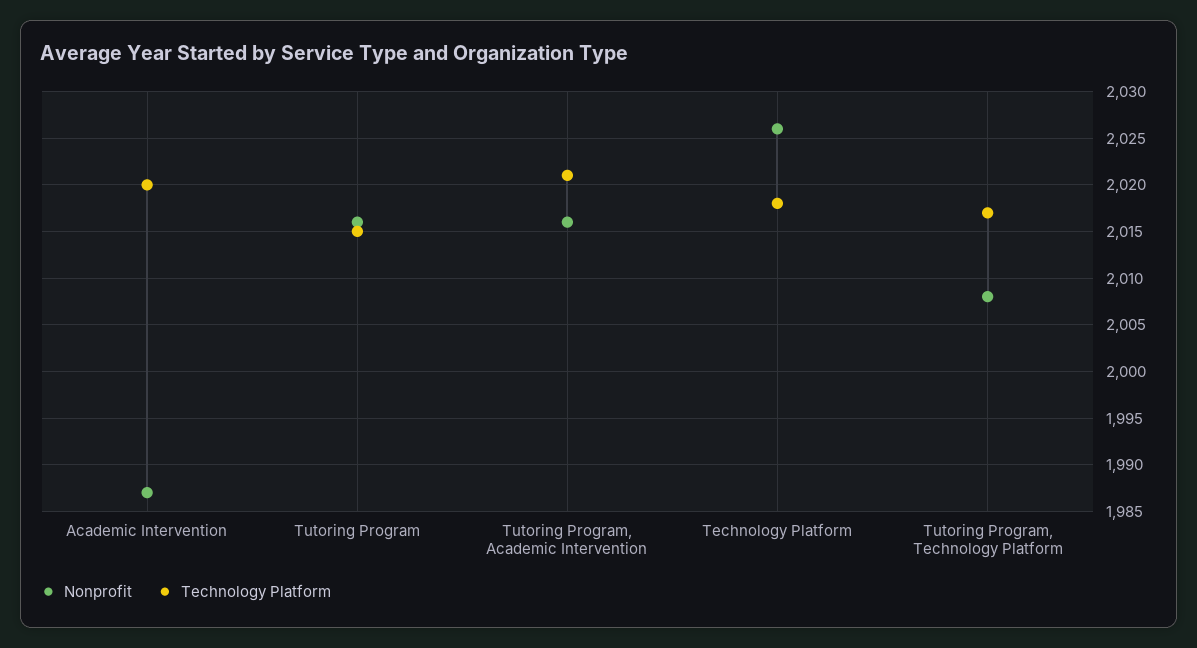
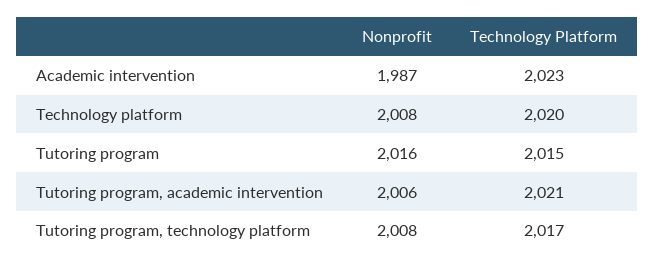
Technology Platform, Academic Intervention: 2020 -> 2023
Nonprofit, Tutoring Program, Academic Intervention: 2016 -> 2006
Nonprofit, Technology Platform: 2026 -> 2008
Technology Platform, Technology Platform: 2018 -> 2020

